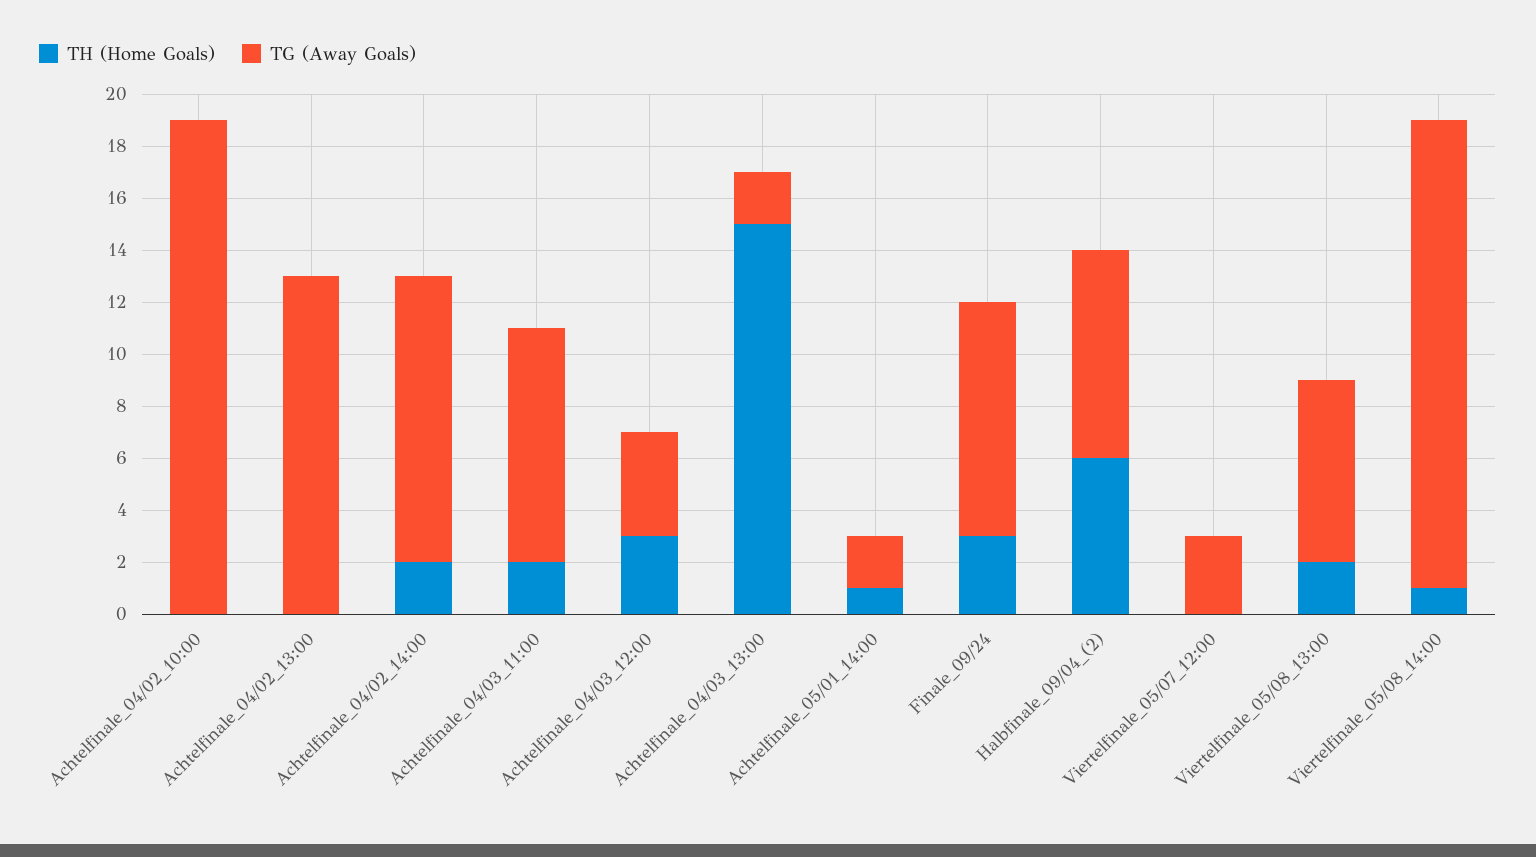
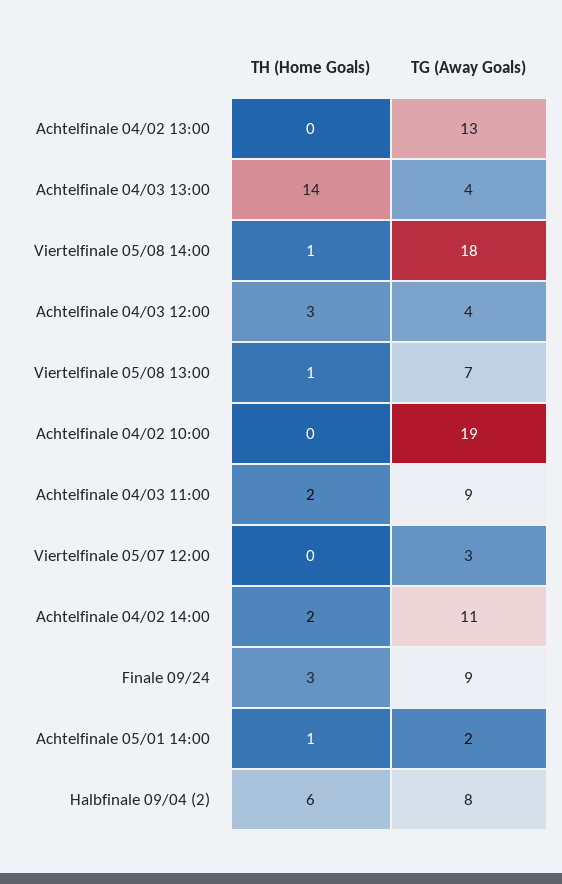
TH (Home Goals), Achtelfinale_04/03_13:00: 15 -> 14
TG (Away Goals), Achtelfinale_04/03_13:00: 2 -> 4
TH (Home Goals), Viertelfinale_05/08_13:00: 2 -> 1

